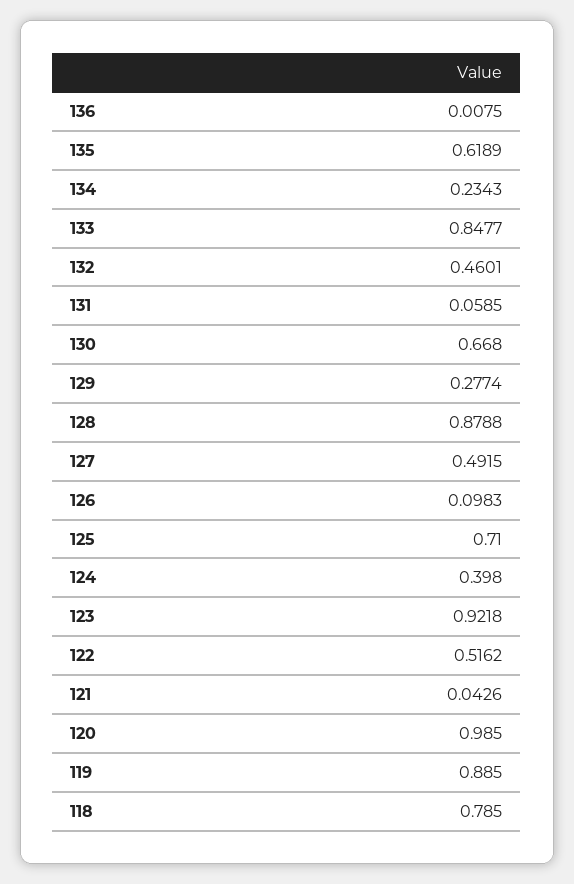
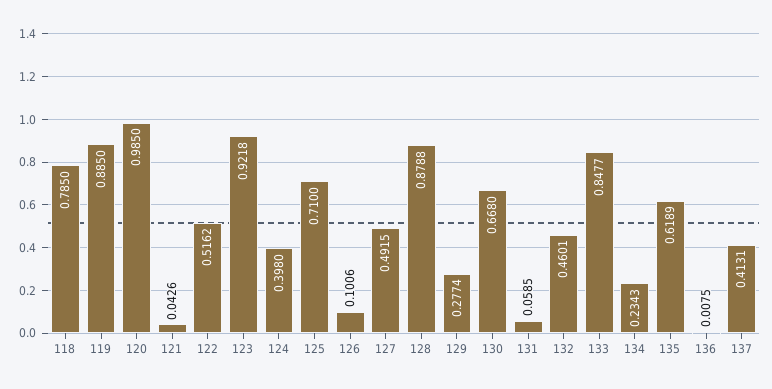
126: 0.0983 -> 0.1006
137: none -> 0.4131

